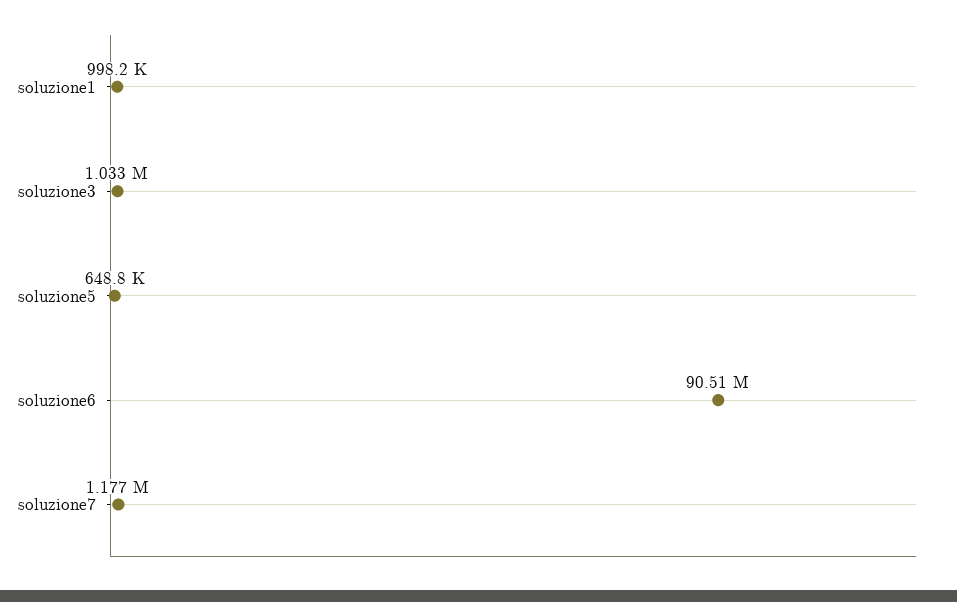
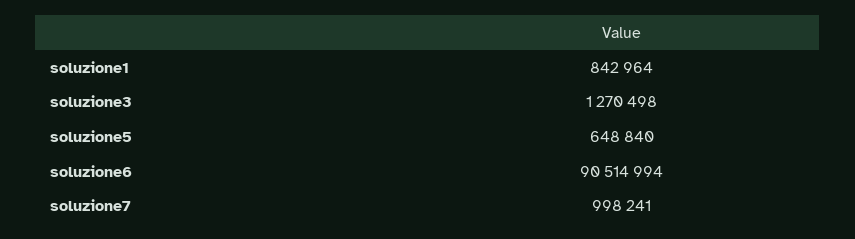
soluzione1: 998200 -> 842964
soluzione3: 1033000 -> 1270498
soluzione7: 1177000 -> 998241

